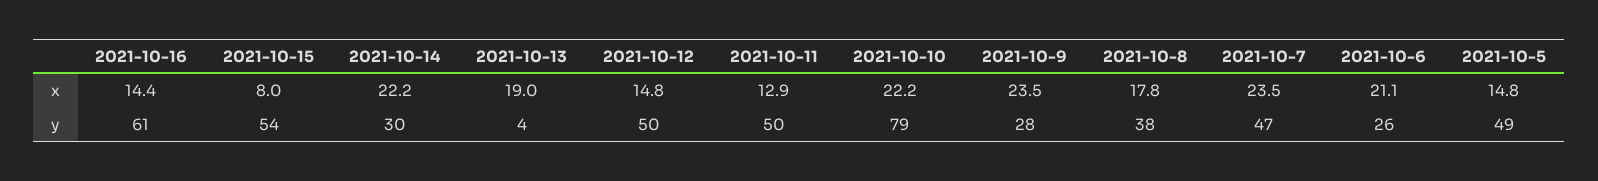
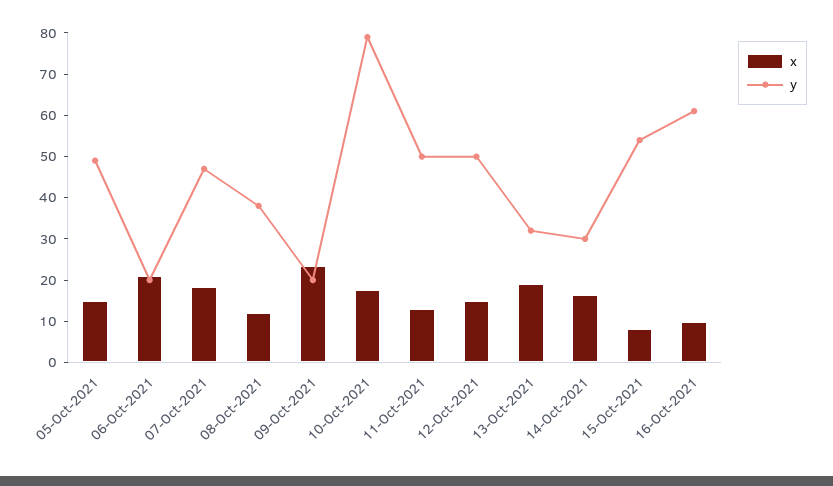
x, 2021-10-16: 14.4 -> 10
x, 2021-10-14: 22.2 -> 16
x, 2021-10-10: 22.2 -> 18
x, 2021-10-8: 17.8 -> 12
x, 2021-10-7: 23.5 -> 18
y, 2021-10-13: 4 -> 32
y, 2021-10-9: 28 -> 20
y, 2021-10-6: 26 -> 20

